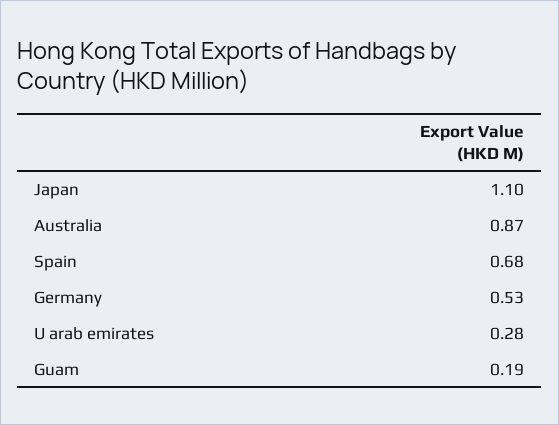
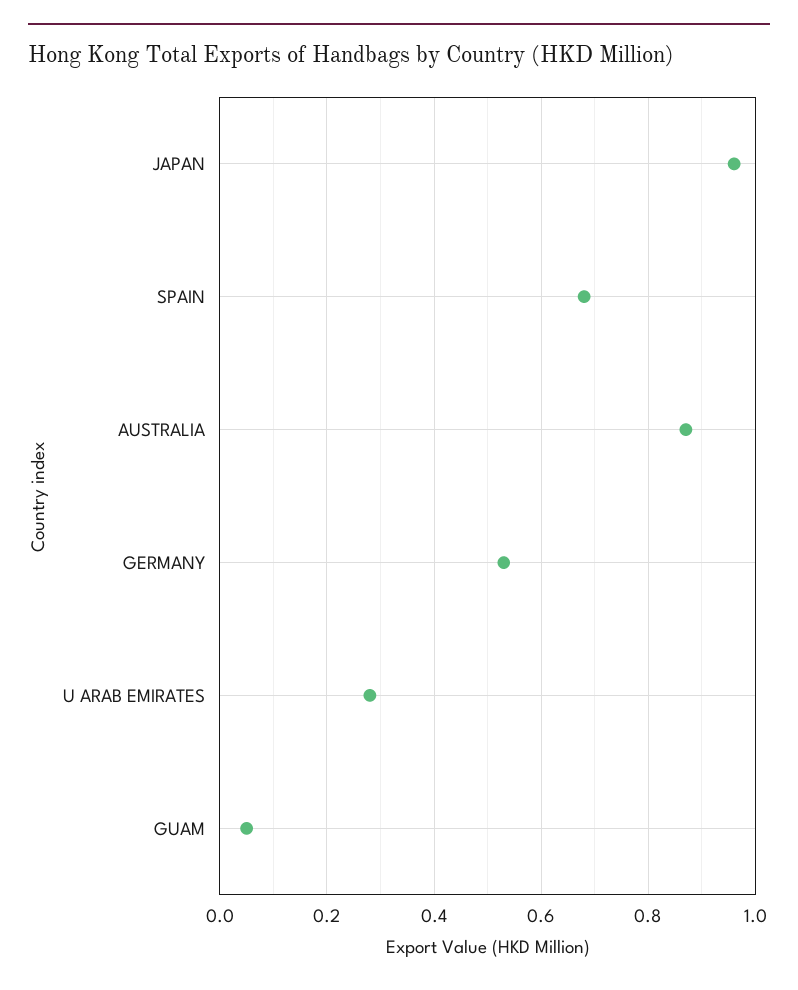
Japan: 1.1 -> 0.95
Guam: 0.19 -> 0.05

